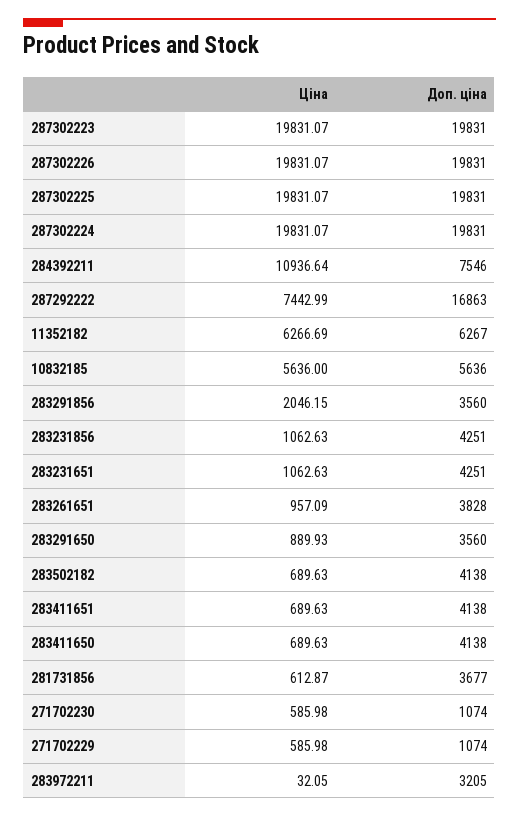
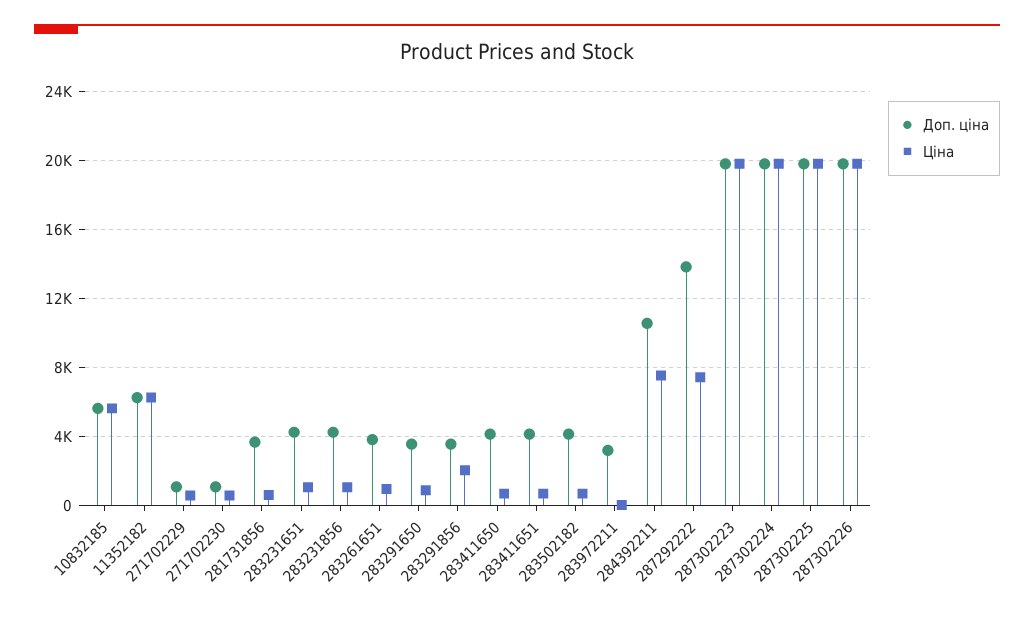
Ціна, 284392211: 10936.64 -> 7500
Доп. ціна, 284392211: 7546 -> 10500
Доп. ціна, 287292222: 16863 -> 14000

